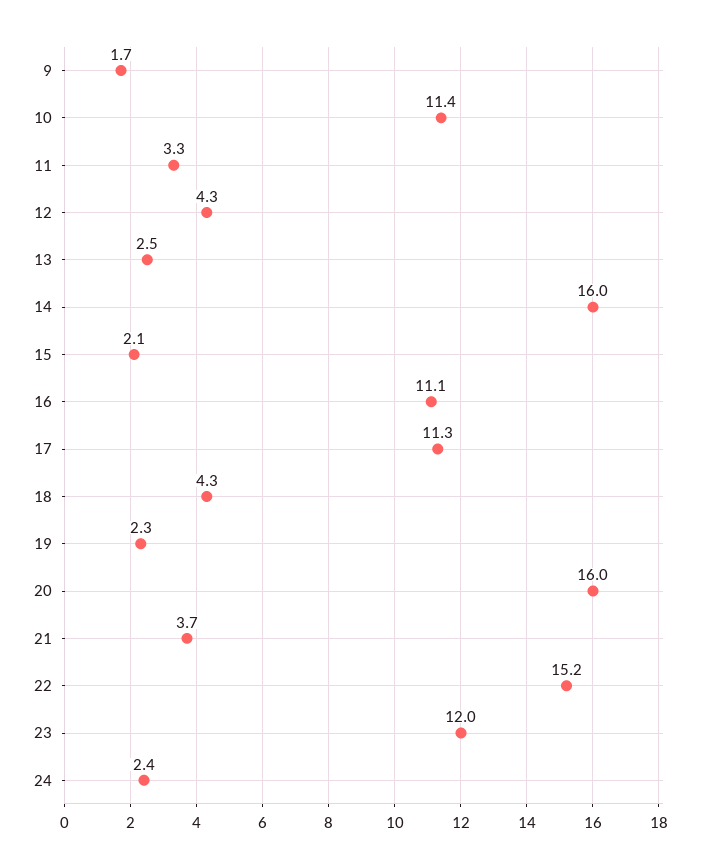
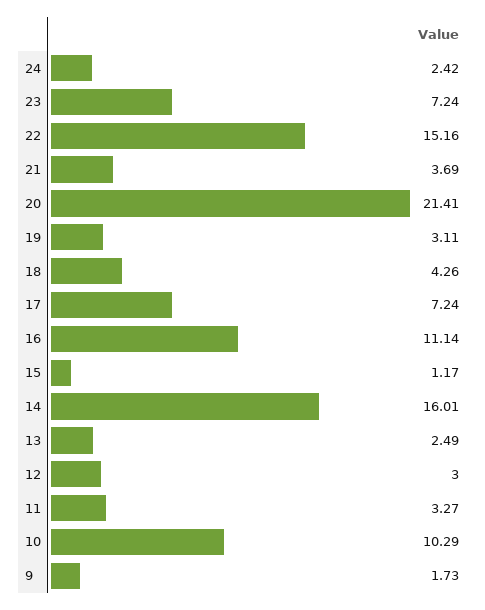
10: 11.4 -> 10.29
12: 4.3 -> 3
15: 2.1 -> 1.17
17: 11.3 -> 7.24
19: 2.3 -> 3.11
20: 16 -> 21.41
23: 12 -> 7.24

